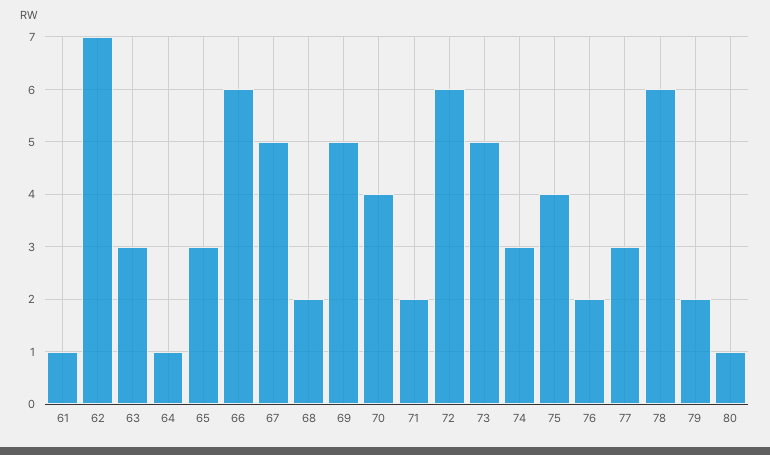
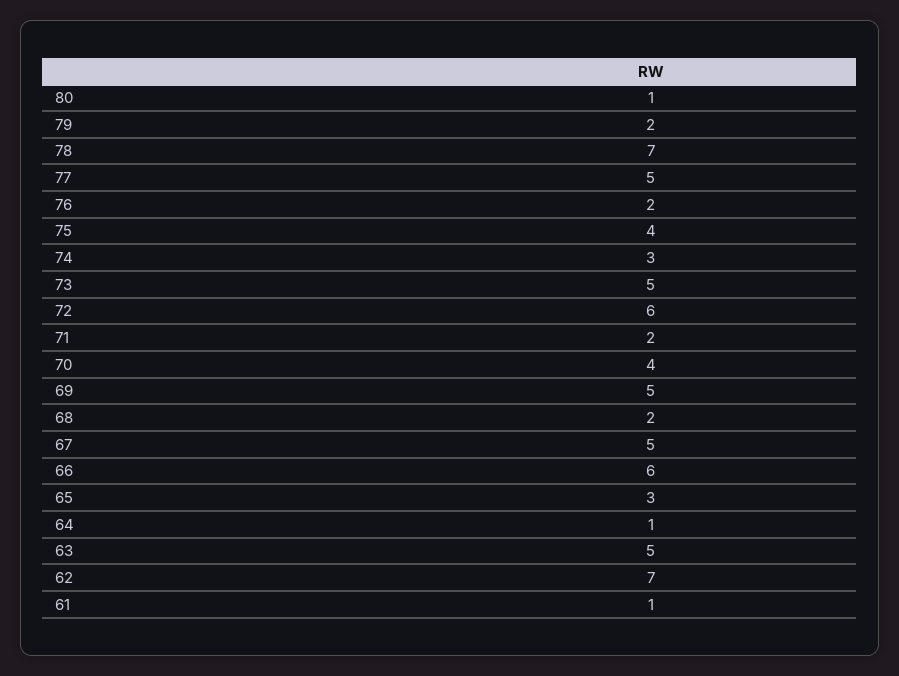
63: 3 -> 5
77: 3 -> 5
78: 6 -> 7

